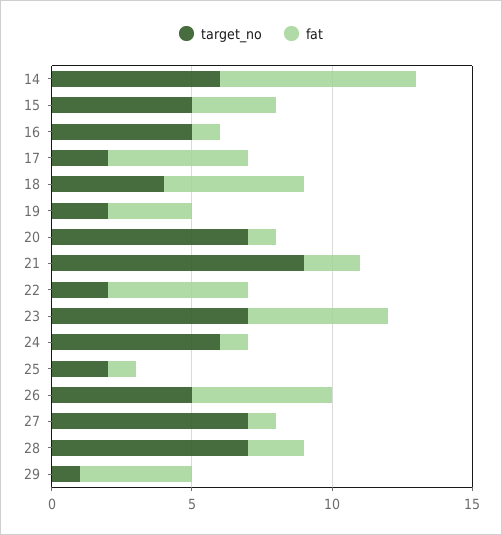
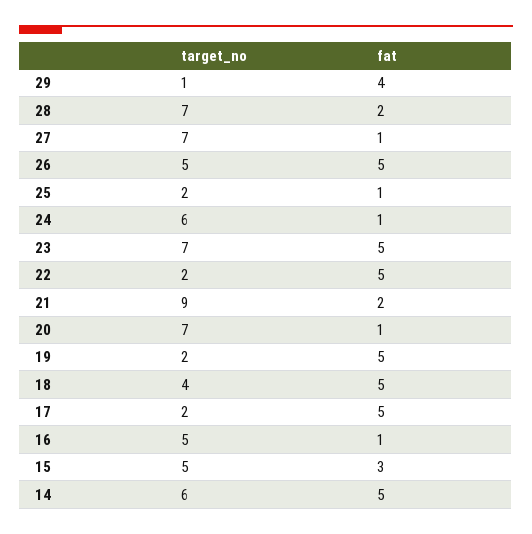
fat, 14: 7 -> 5
fat, 19: 3 -> 5

